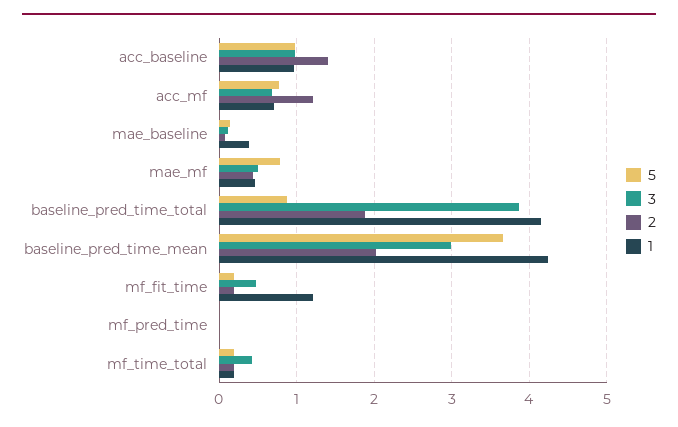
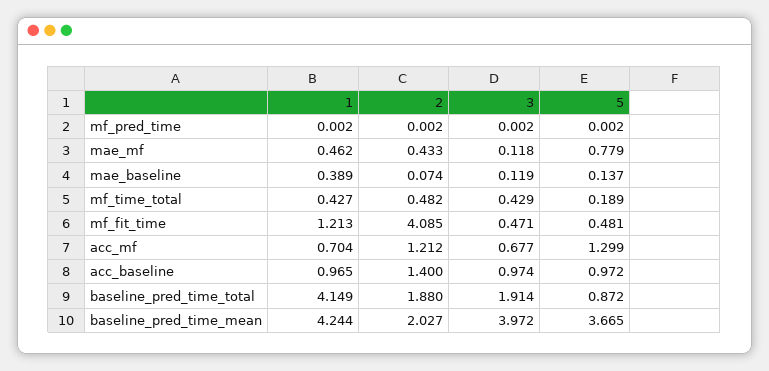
5, acc_mf: 0.8 -> 1.299
3, mae_mf: 0.5 -> 0.118
3, baseline_pred_time_total: 3.9 -> 1.914
3, baseline_pred_time_mean: 3 -> 3.972
5, mf_fit_time: 0.2 -> 0.481
2, mf_fit_time: 0.2 -> 4.085
2, mf_time_total: 0.2 -> 0.482
1, mf_time_total: 0.2 -> 0.427

